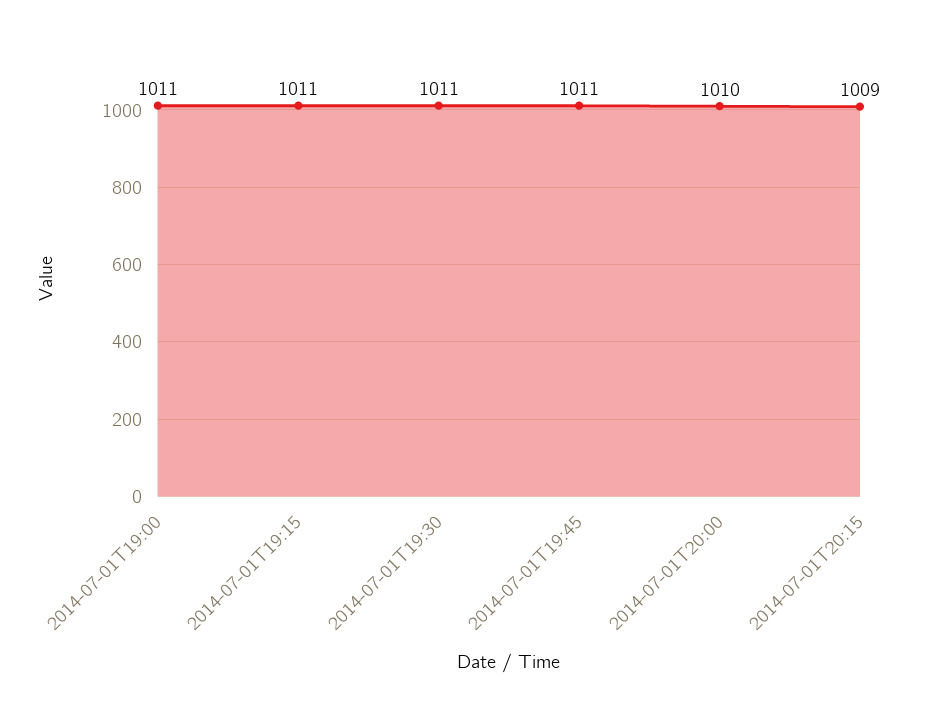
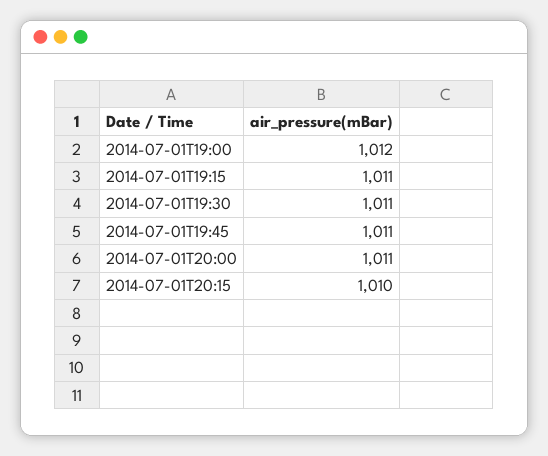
2014-07-01T19:00: 1011 -> 1012
2014-07-01T20:00: 1010 -> 1011
2014-07-01T20:15: 1009 -> 1010

